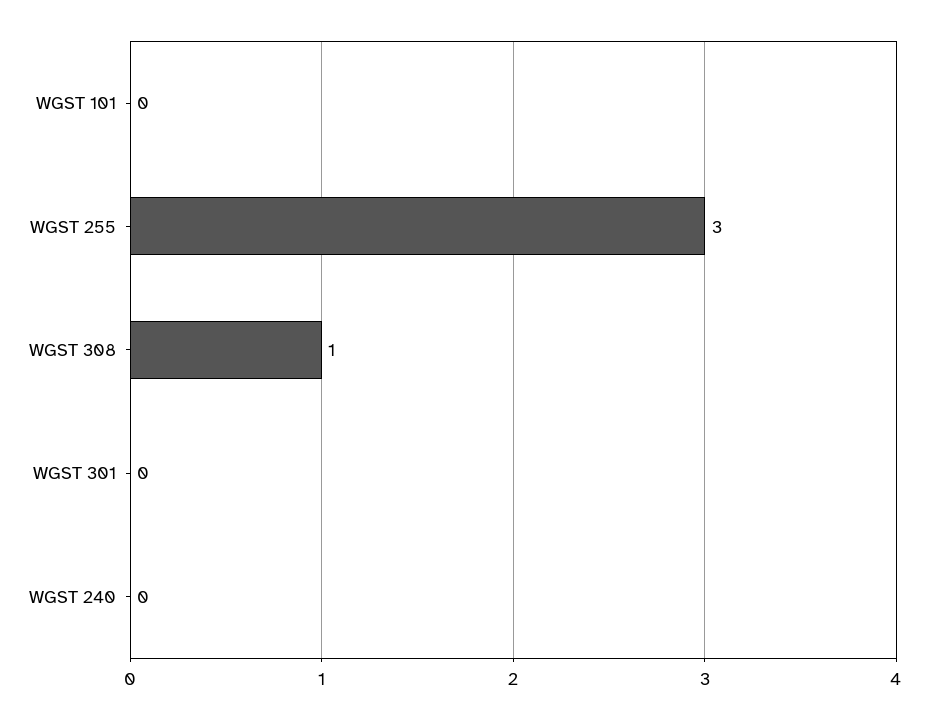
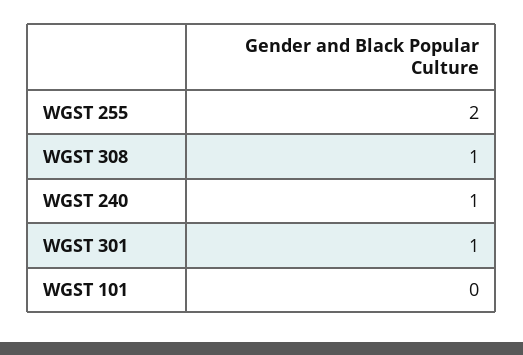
WGST 255: 3 -> 2
WGST 301: 0 -> 1
WGST 240: 0 -> 1

